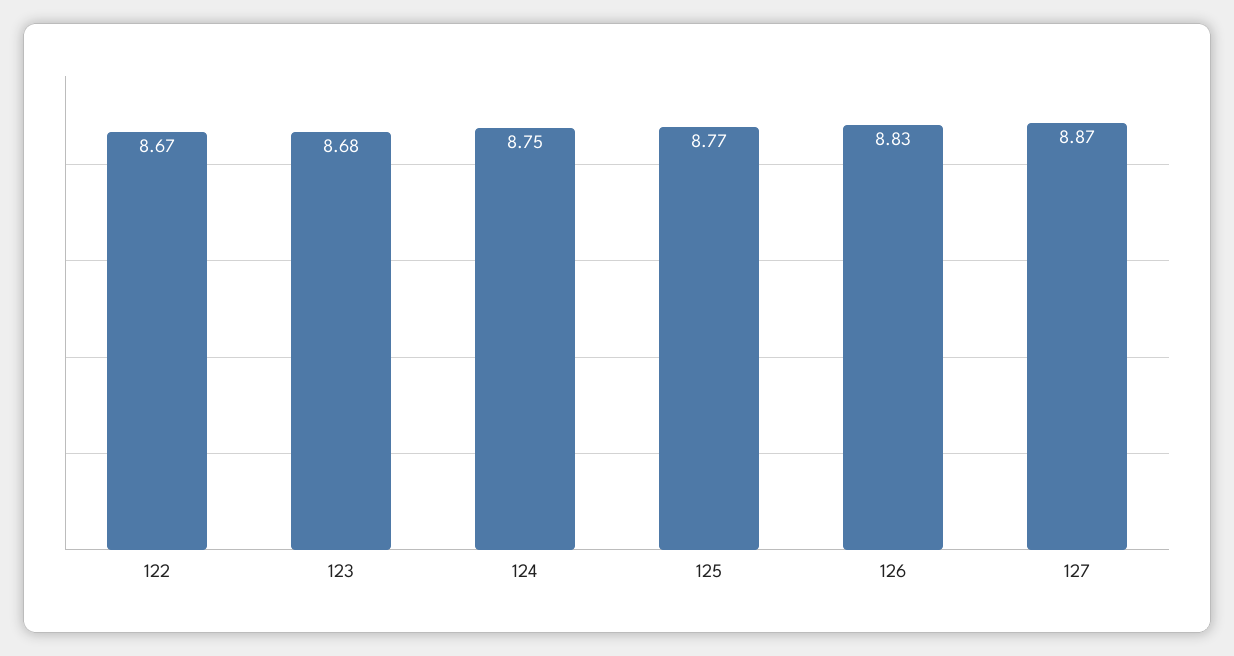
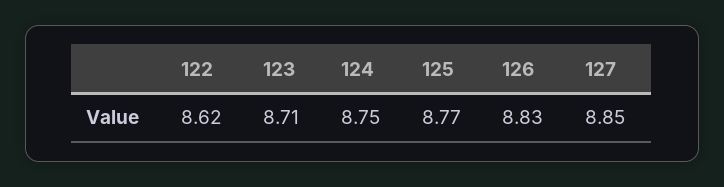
122: 8.67 -> 8.62
123: 8.68 -> 8.71
127: 8.87 -> 8.85

